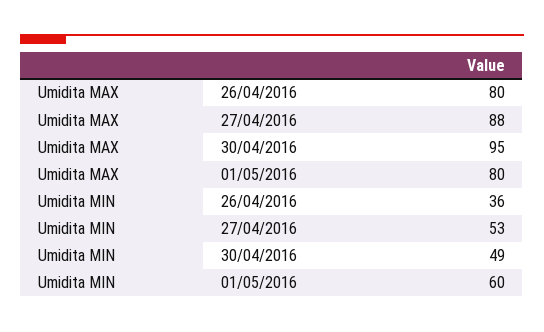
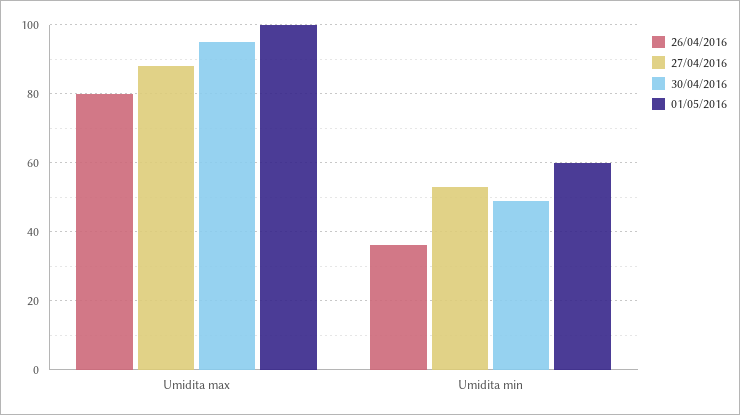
01/05/2016, Umidita MAX: 80 -> 100

